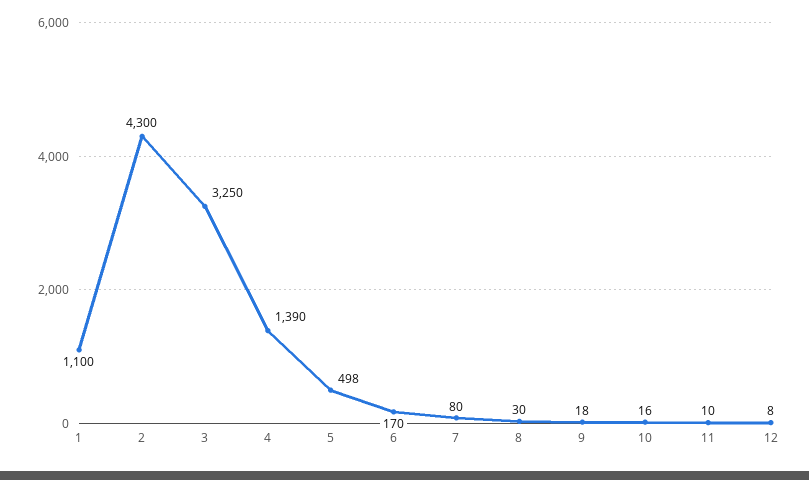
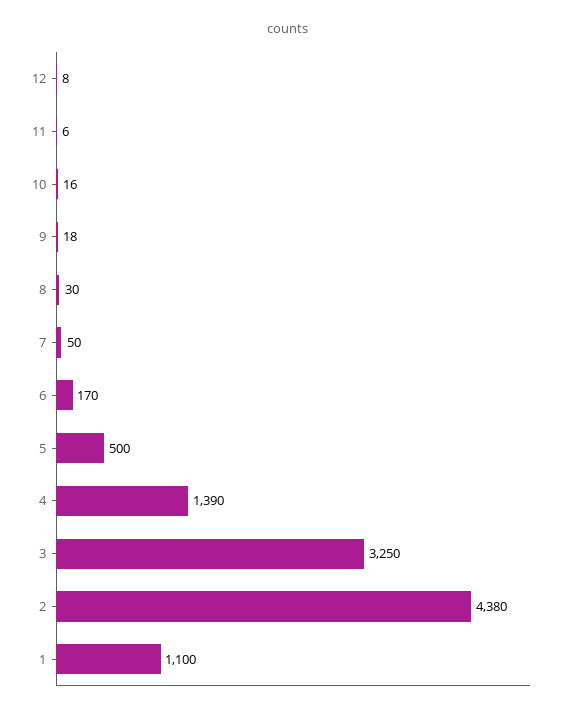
2: 4300 -> 4380
5: 498 -> 500
7: 80 -> 50
11: 10 -> 6

